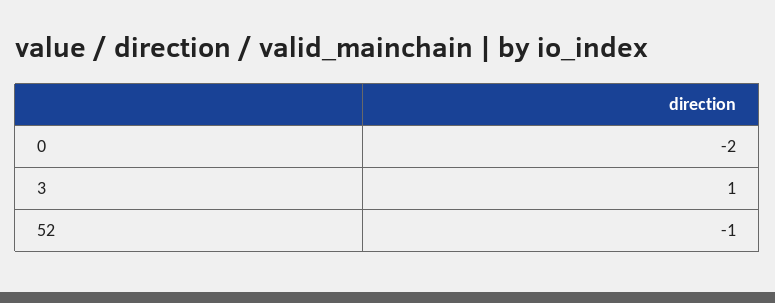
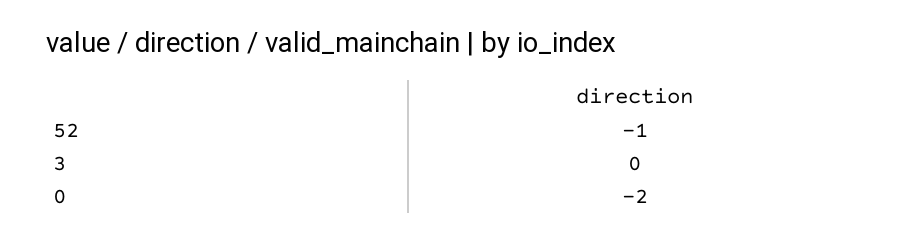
3: 1 -> 0

